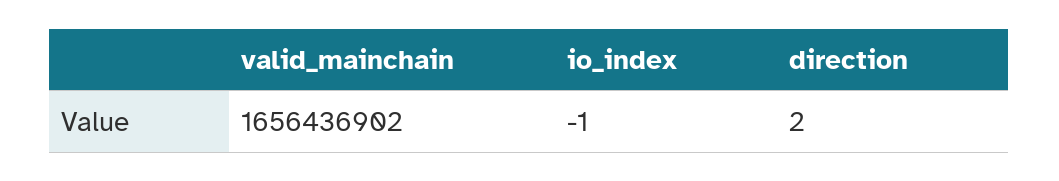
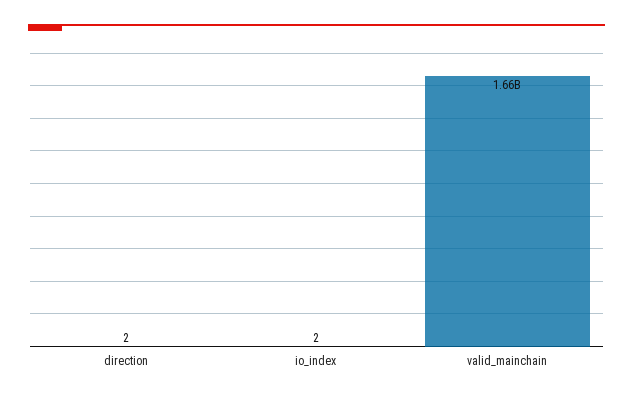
io_index: -1 -> 2

